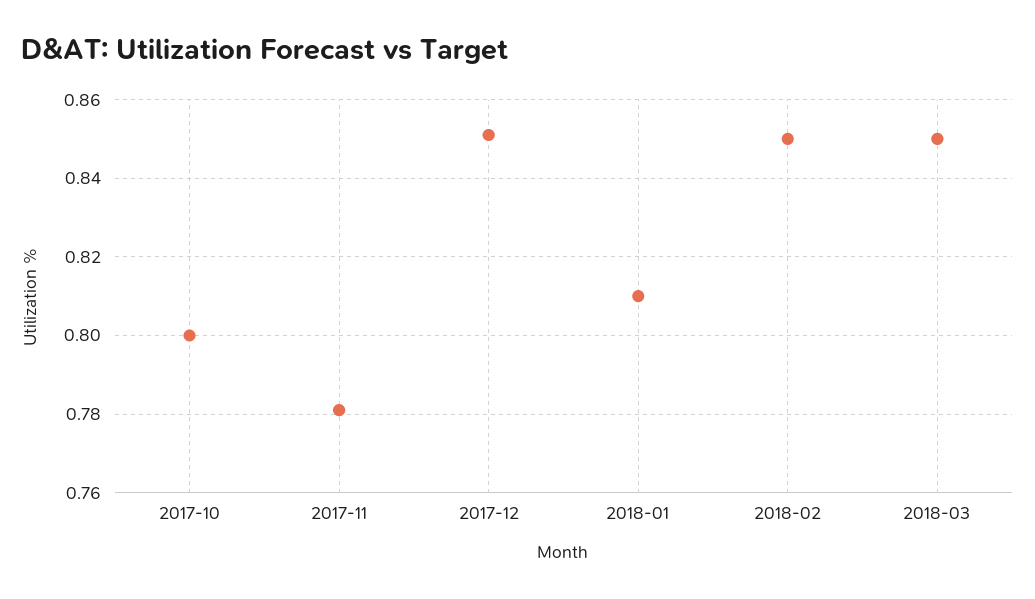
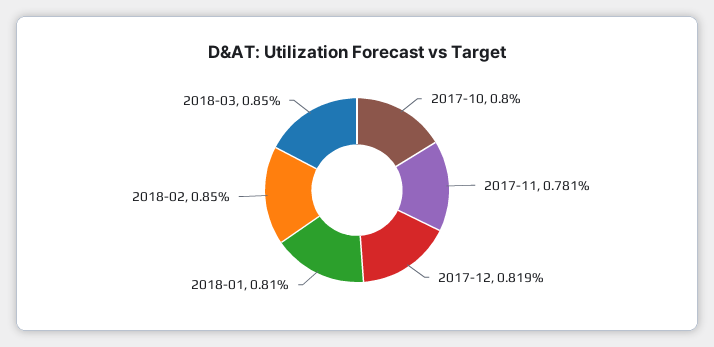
2017-12: 0.85 -> 0.819

